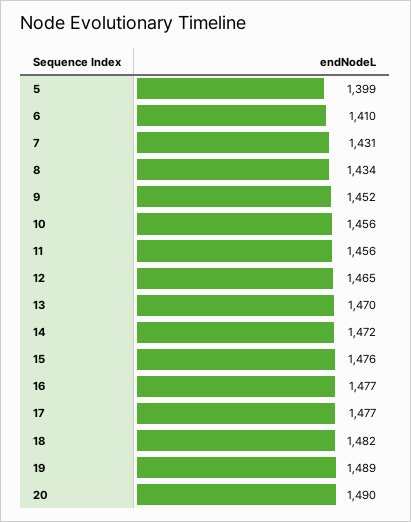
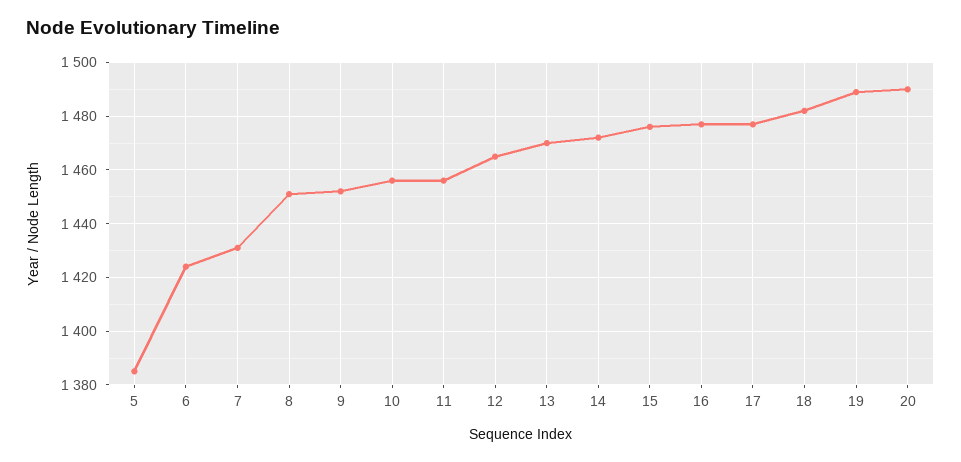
5: 1399 -> 1385
6: 1410 -> 1425
8: 1434 -> 1450

